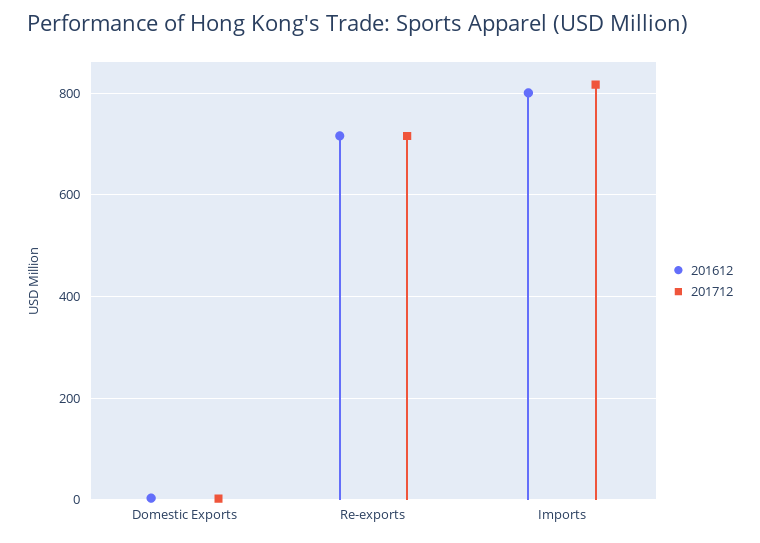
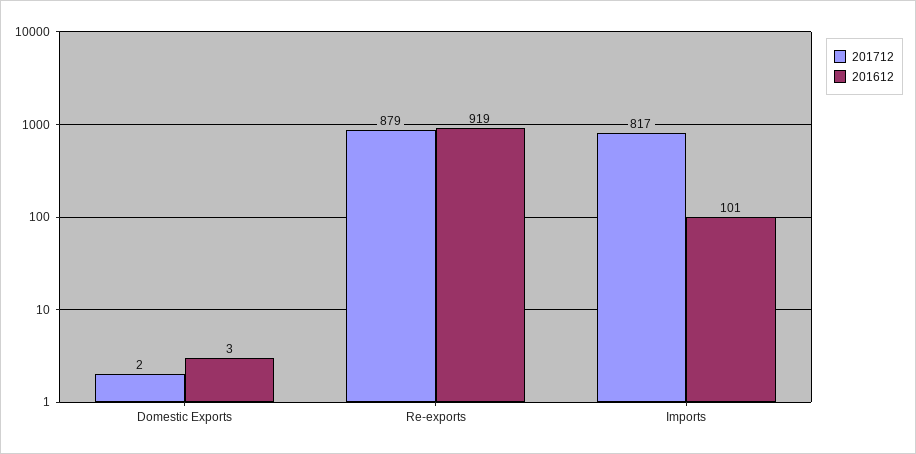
201612, Re-exports: 720 -> 919
201712, Re-exports: 720 -> 879
201612, Imports: 800 -> 101

